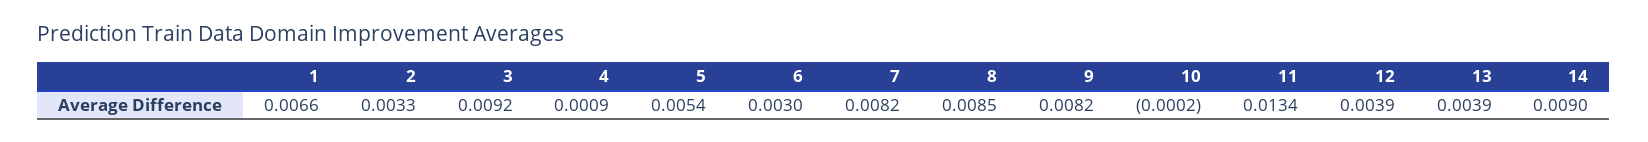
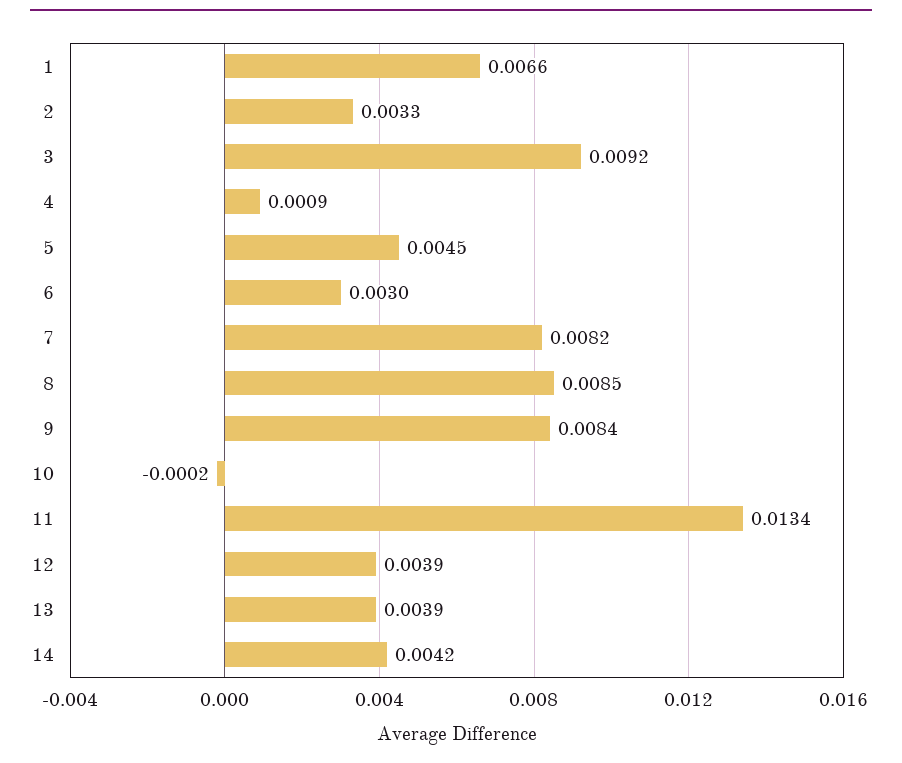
5: 0.0054 -> 0.0045
9: 0.0082 -> 0.0084
14: 0.009 -> 0.0042

